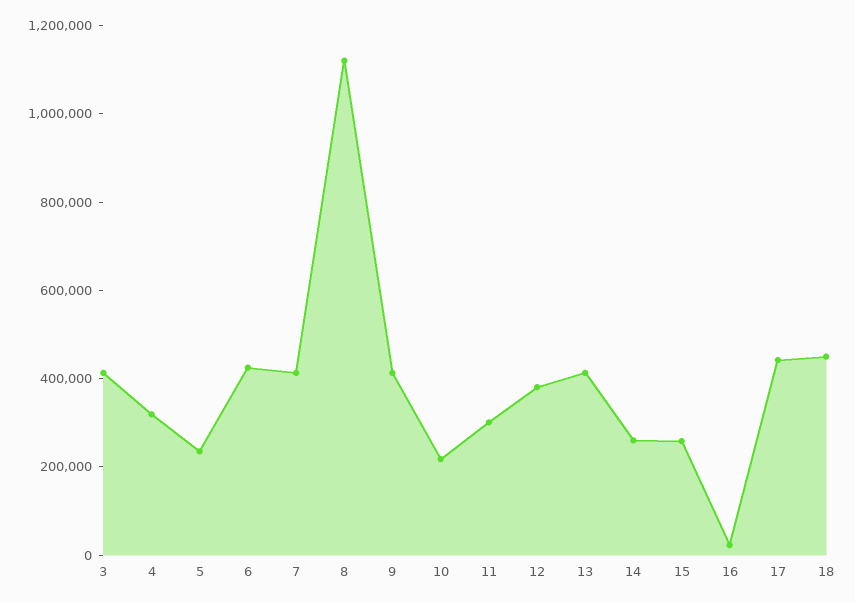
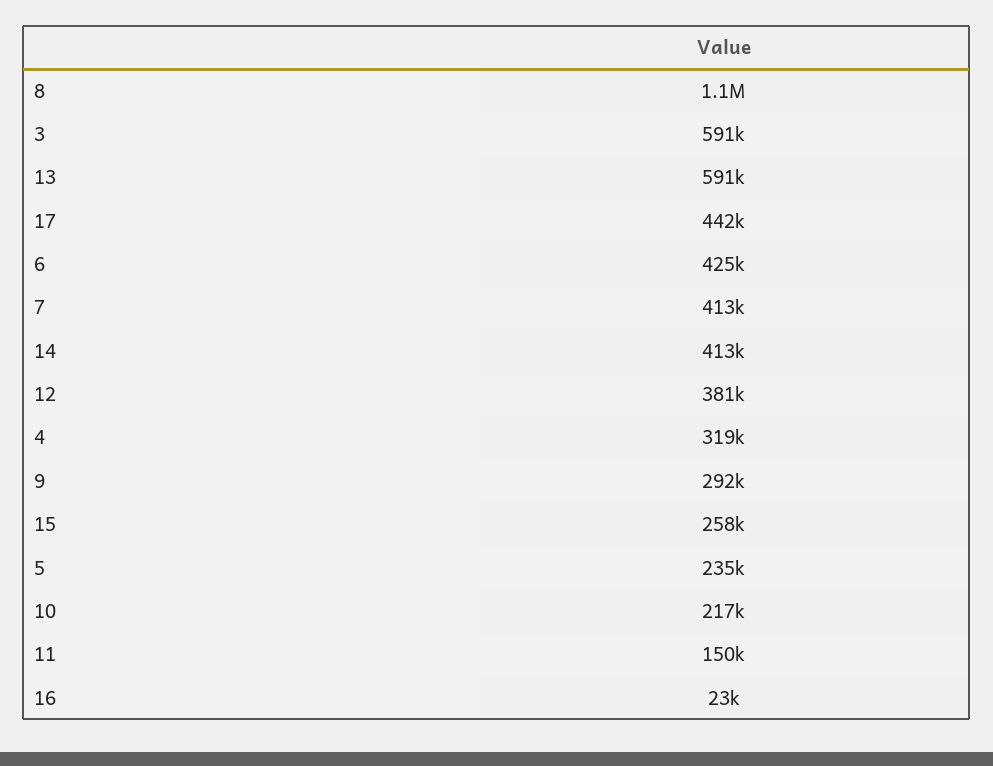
3: 400000 -> 591000
9: 400000 -> 292000
11: 300000 -> 150000
13: 400000 -> 591000
14: 250000 -> 413000
18: 450000 -> none

